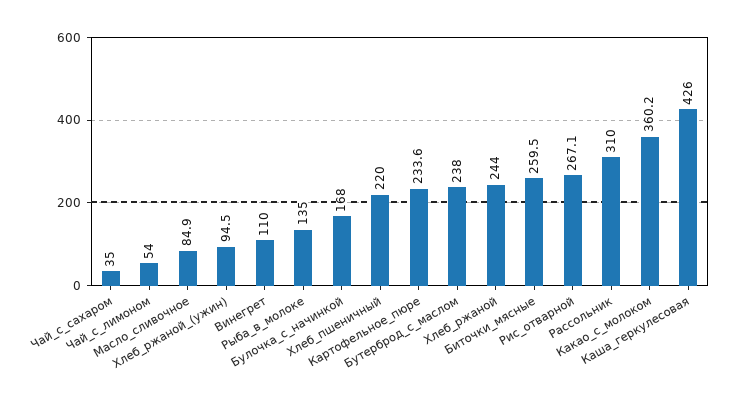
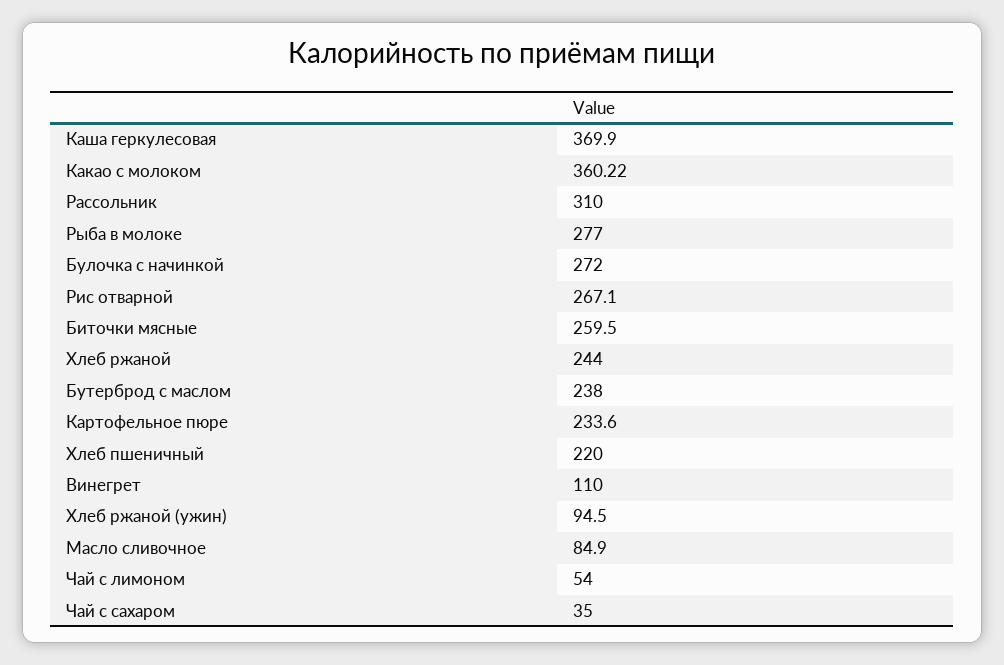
Рыба_в_молоке: 135 -> 277
Булочка_с_начинкой: 168 -> 272
Каша_геркулесовая: 426 -> 369.9

